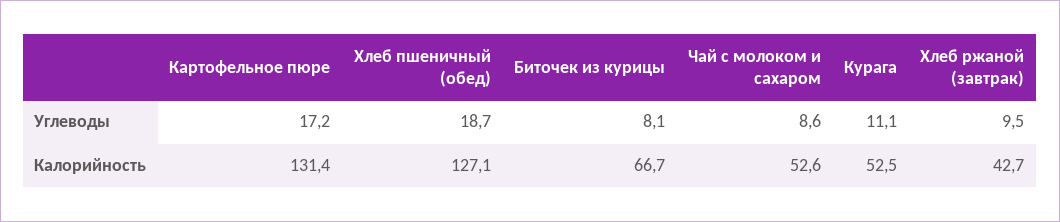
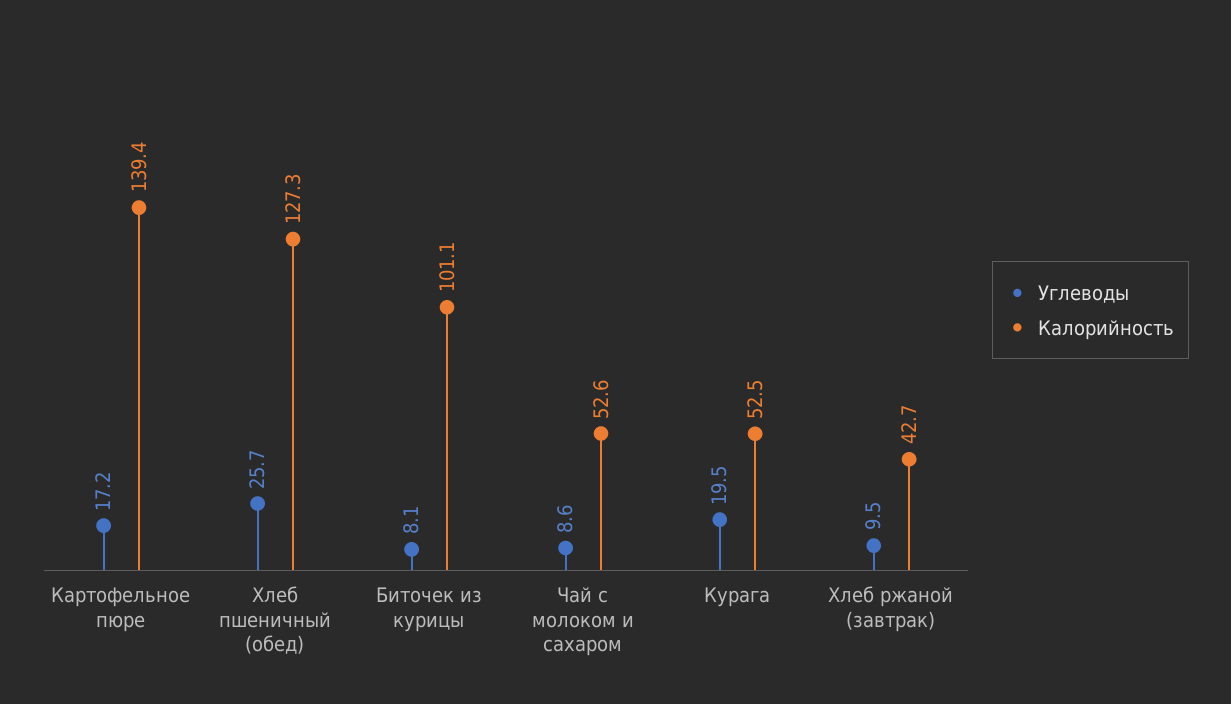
Углеводы, Хлеб пшеничный (обед): 18.7 -> 25.7
Углеводы, Курага: 11.1 -> 19.5
Калорийность, Картофельное пюре: 131.4 -> 139.4
Калорийность, Хлеб пшеничный (обед): 127.1 -> 127.3
Калорийность, Биточек из курицы: 66.7 -> 101.1

